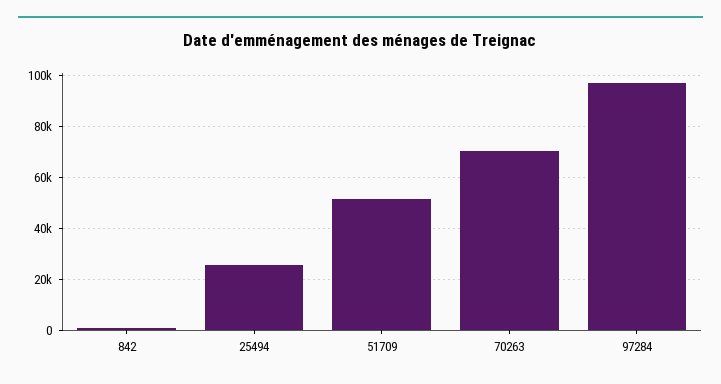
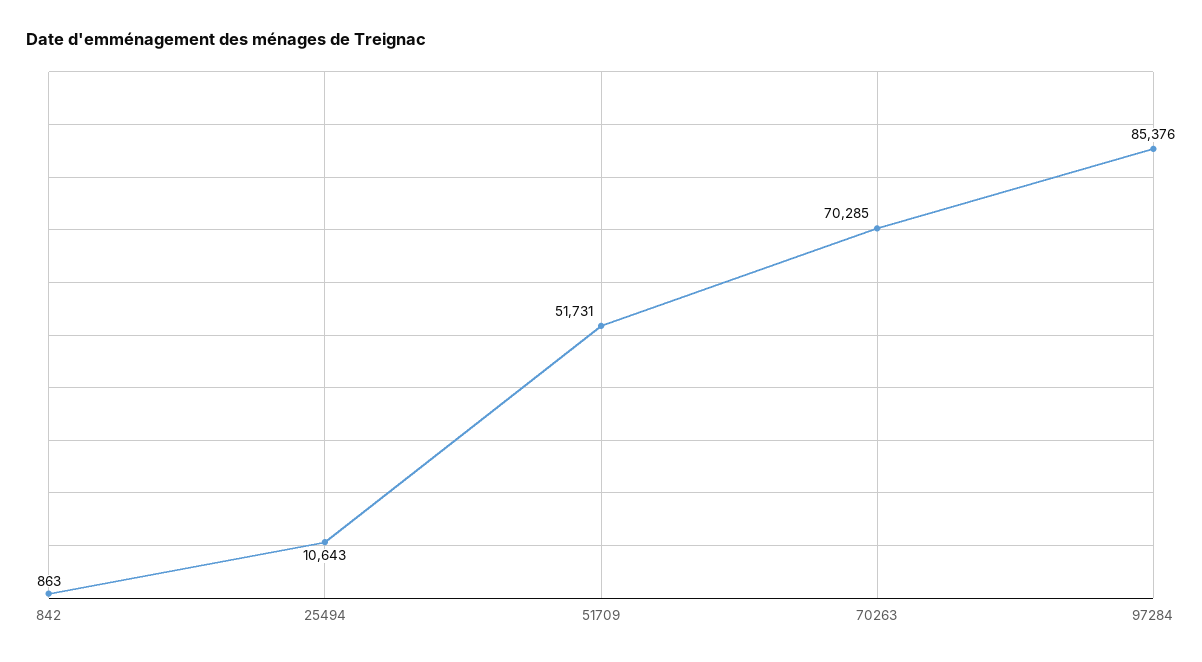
25494: 25000 -> 10643
97284: 97500 -> 85376

